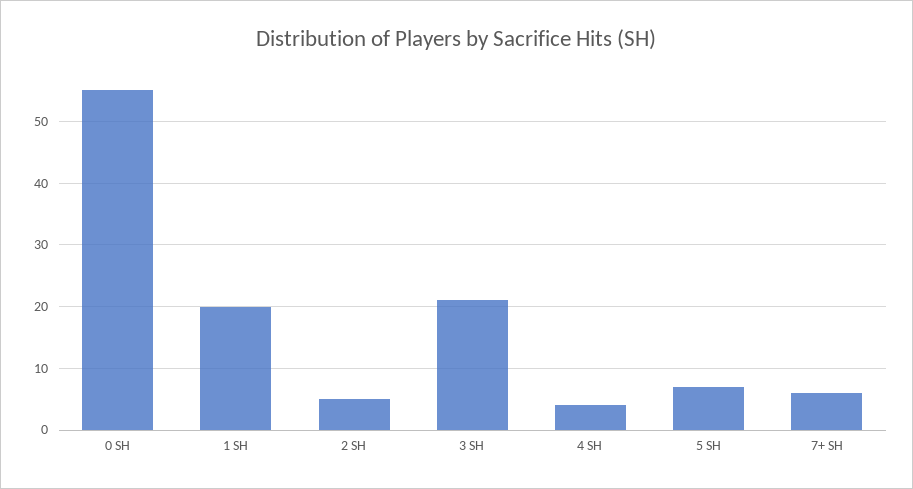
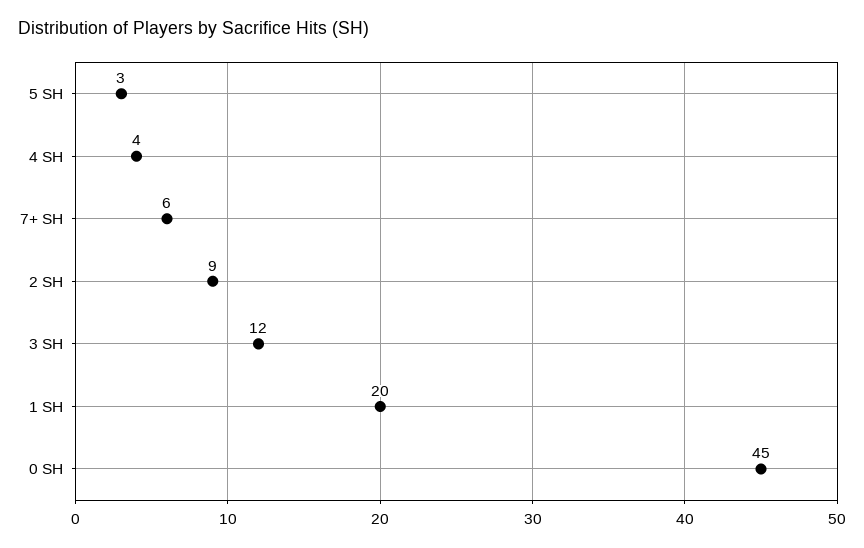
0 SH: 55 -> 45
2 SH: 5 -> 9
3 SH: 21 -> 12
5 SH: 7 -> 3

